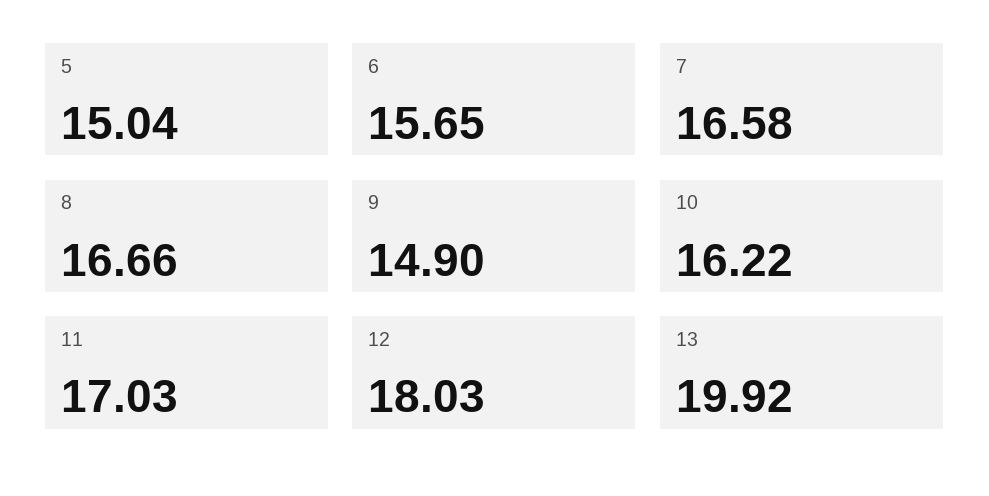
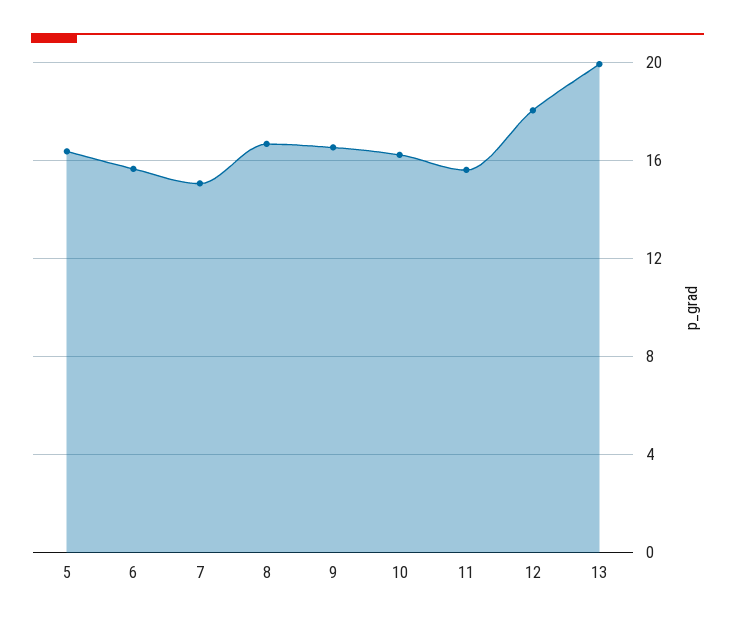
5: 15.04 -> 16.5
7: 16.58 -> 15
9: 14.9 -> 16.5
11: 17.03 -> 15.5

